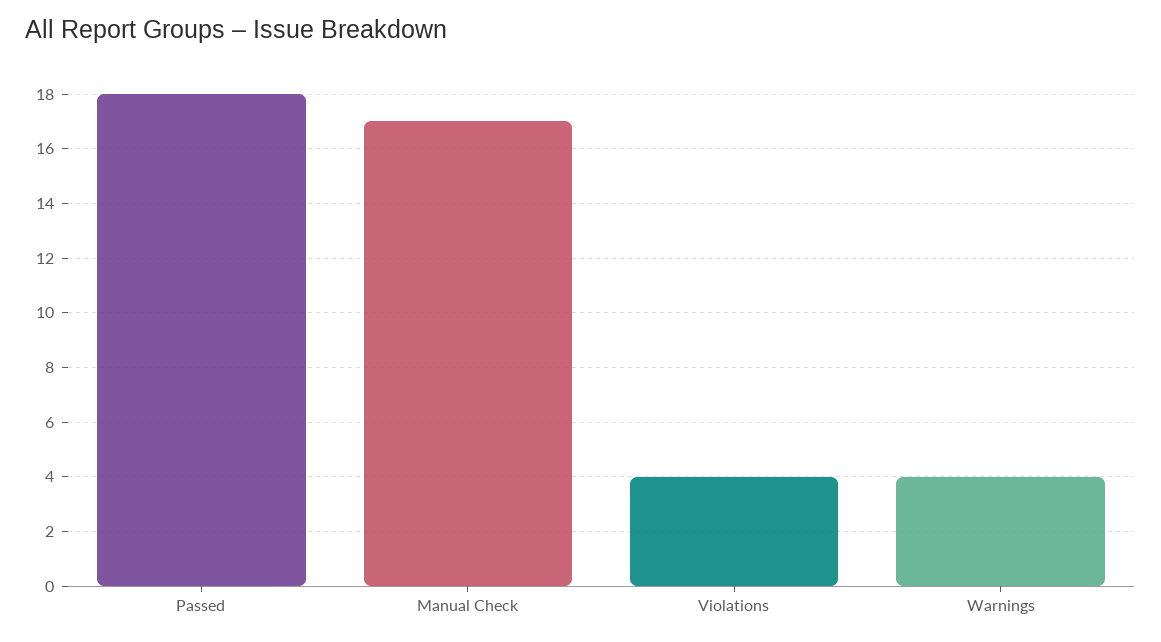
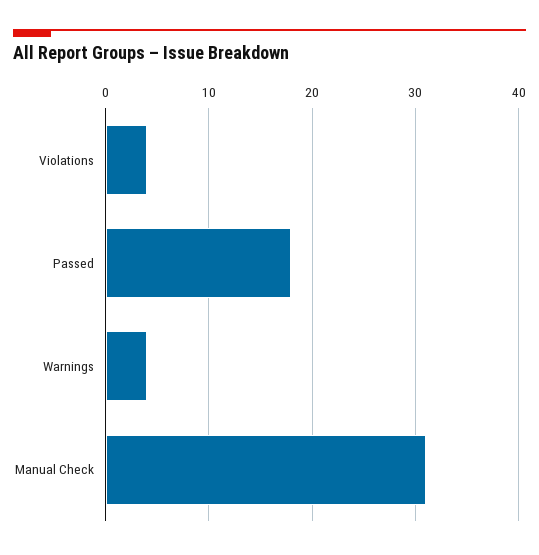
Manual Check: 17 -> 31

